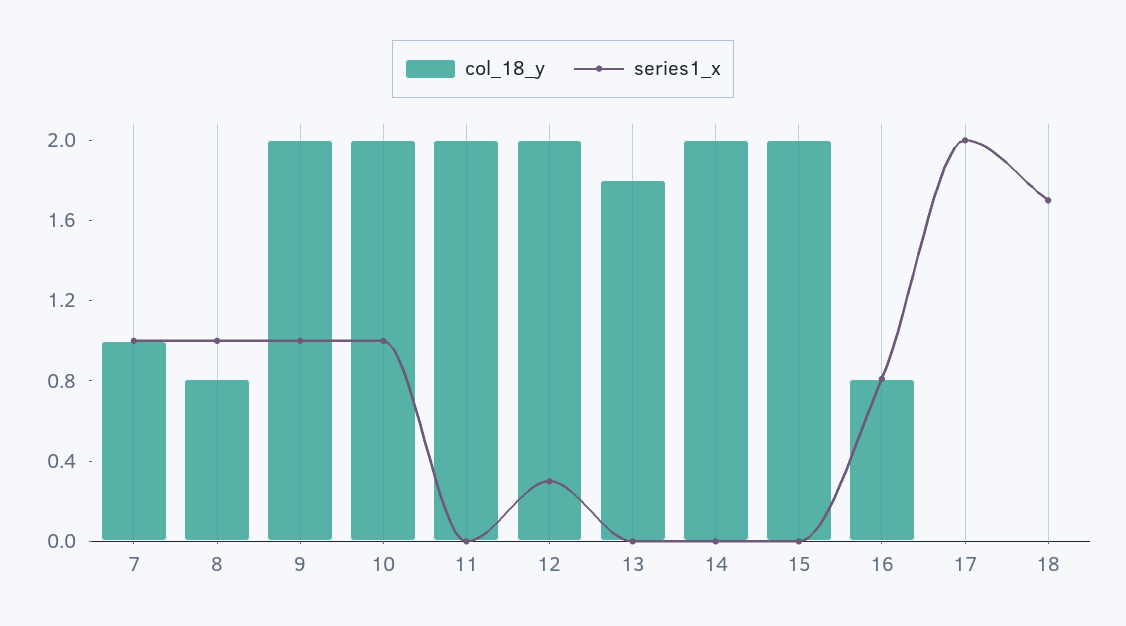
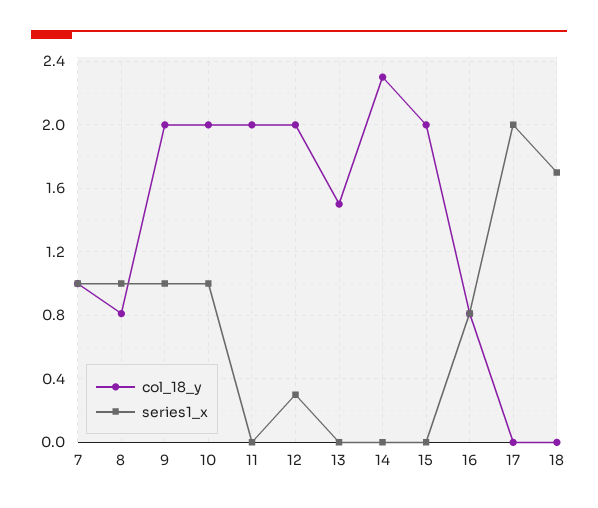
col_18_y, 13: 1.8 -> 1.5
col_18_y, 14: 2 -> 2.3

